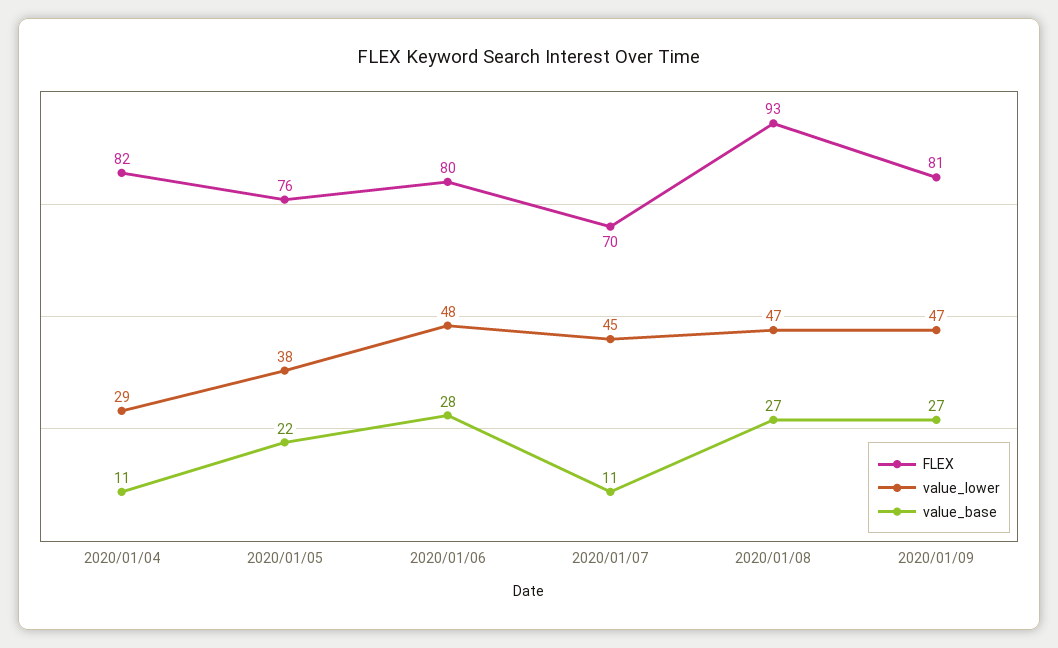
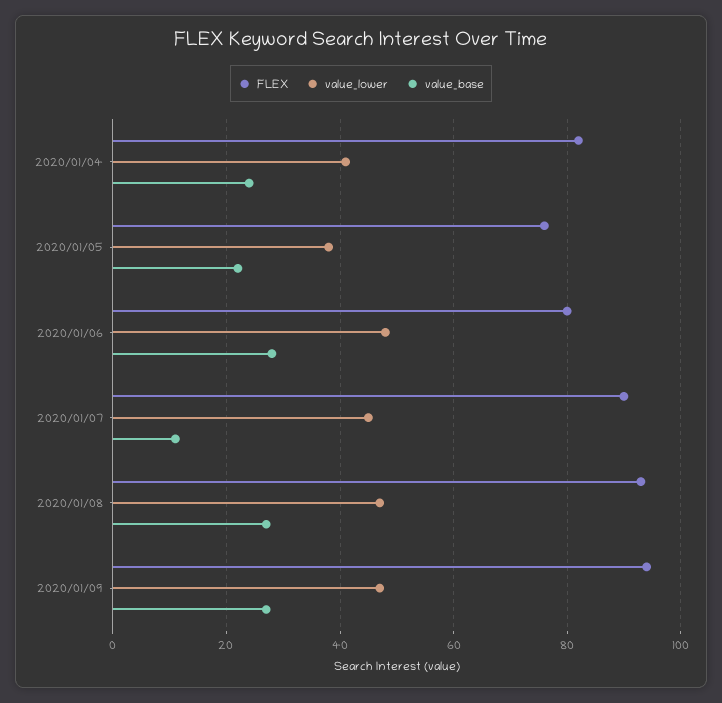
value_lower, 2020/01/04: 29 -> 40
value_base, 2020/01/04: 11 -> 25
FLEX, 2020/01/07: 70 -> 90
FLEX, 2020/01/09: 81 -> 95

